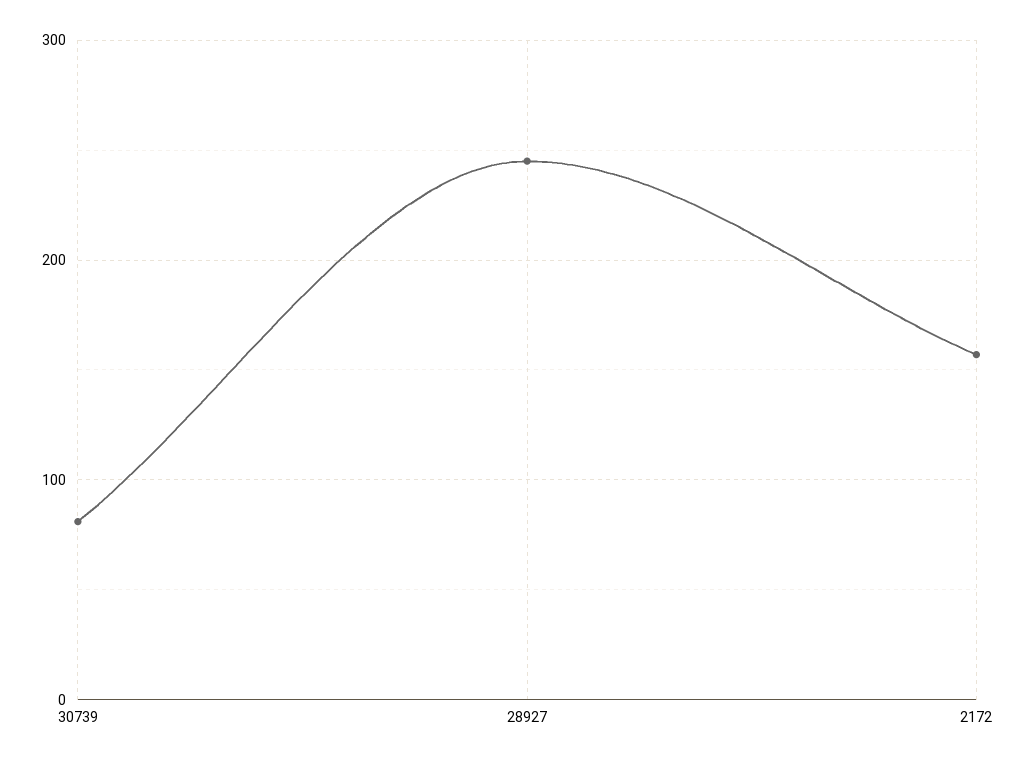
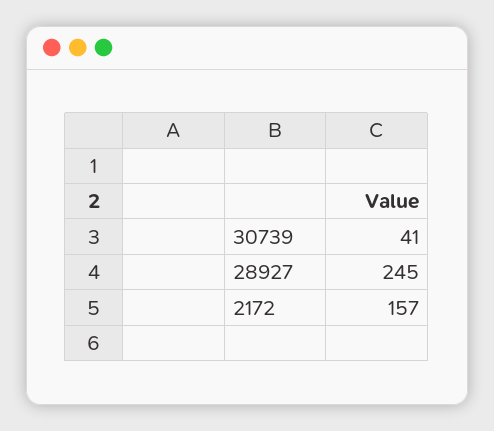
30739: 80 -> 41

